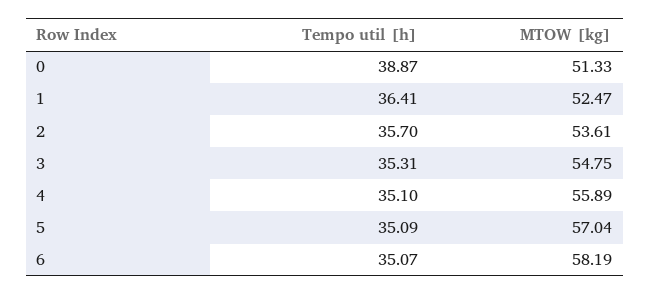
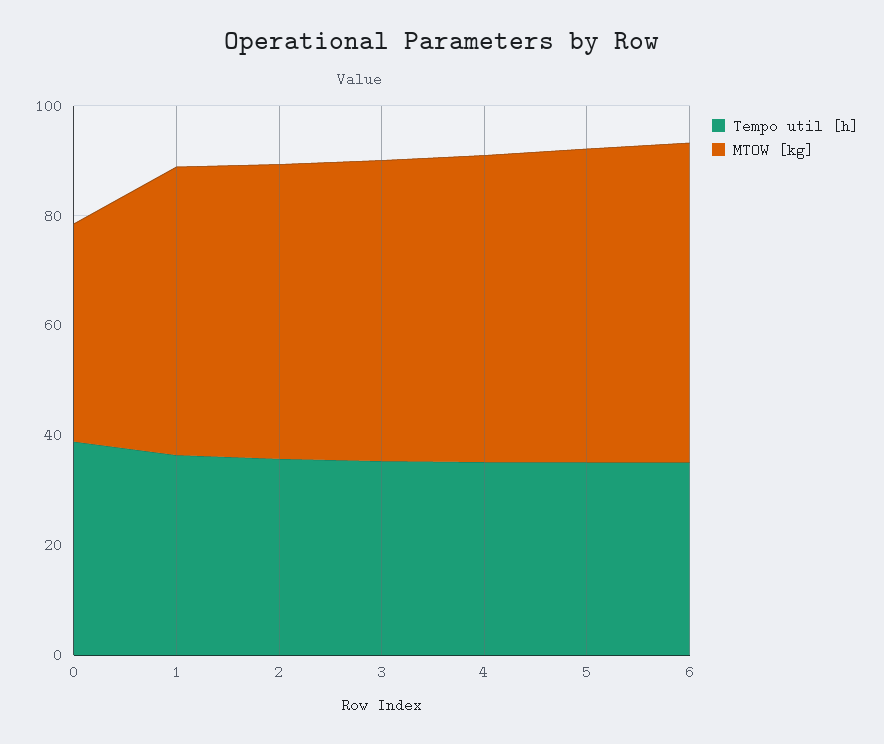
MTOW [kg], 0: 51.33 -> 40

